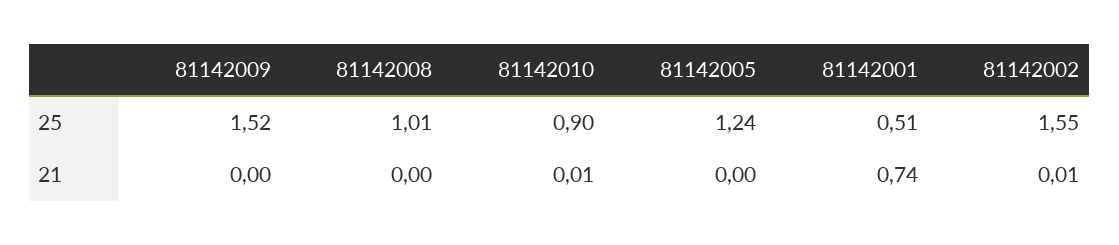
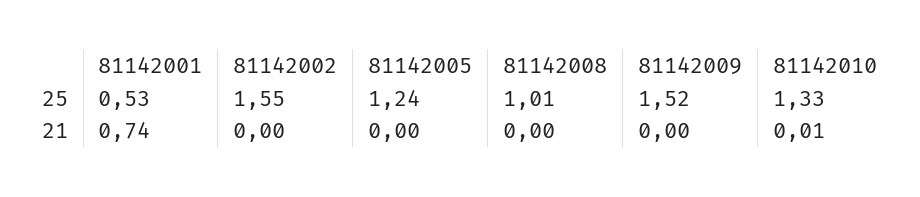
81142010, 25: 0.9 -> 1.33
81142001, 25: 0.51 -> 0.53
81142002, 21: 0.01 -> 0

